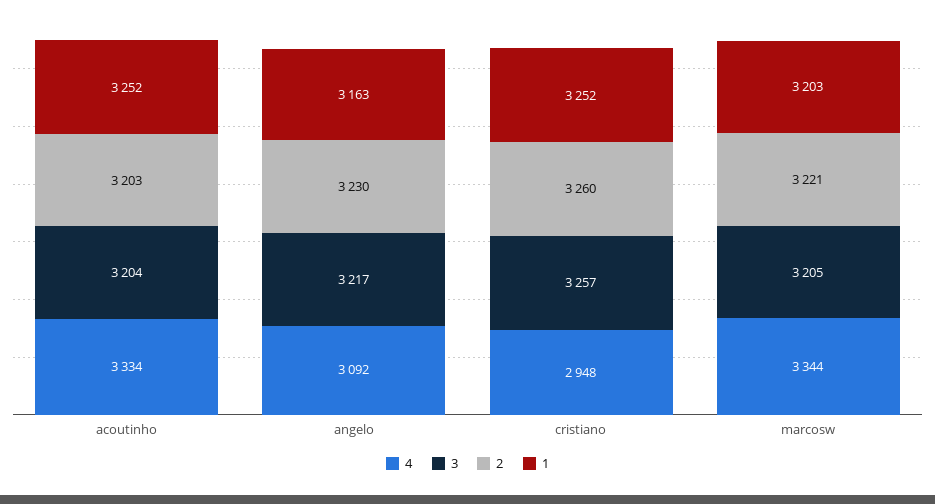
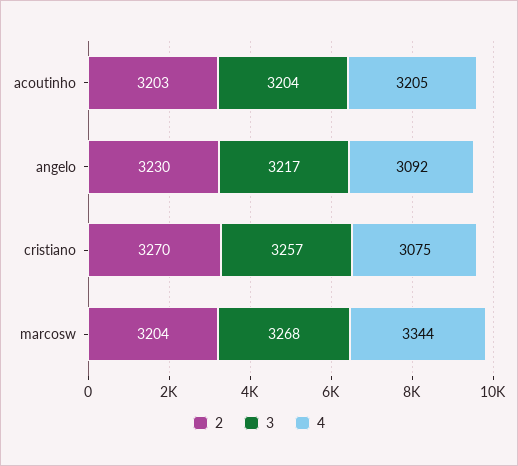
4, acoutinho: 3334 -> 3205
1, acoutinho: 3252 -> none
1, angelo: 3163 -> none
4, cristiano: 2948 -> 3075
2, cristiano: 3260 -> 3270
1, cristiano: 3252 -> none
3, marcosw: 3205 -> 3268
2, marcosw: 3221 -> 3204
1, marcosw: 3203 -> none

